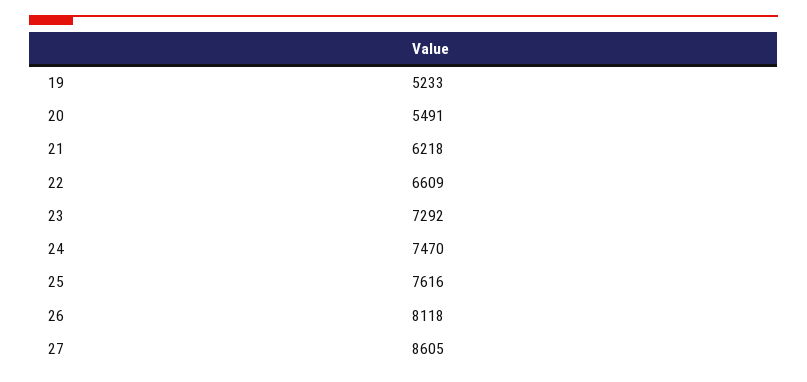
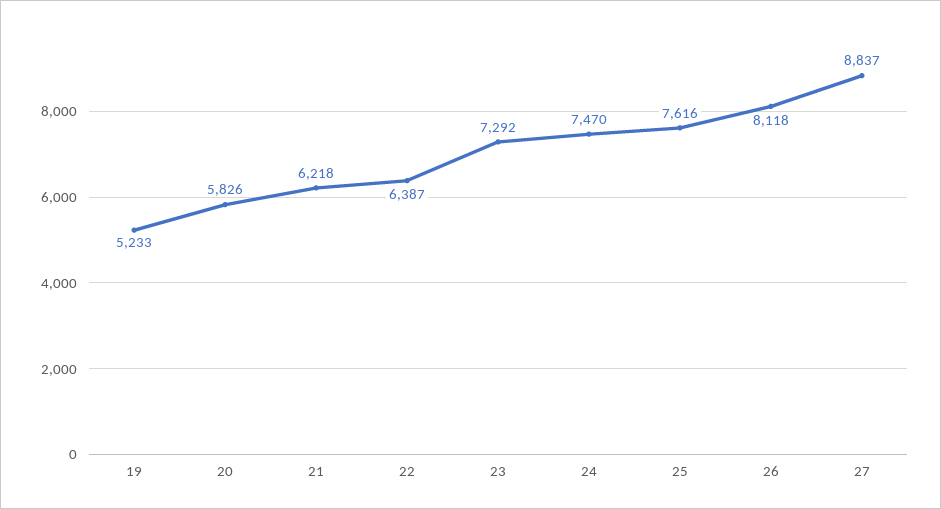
20: 5491 -> 5826
22: 6609 -> 6387
27: 8605 -> 8837

